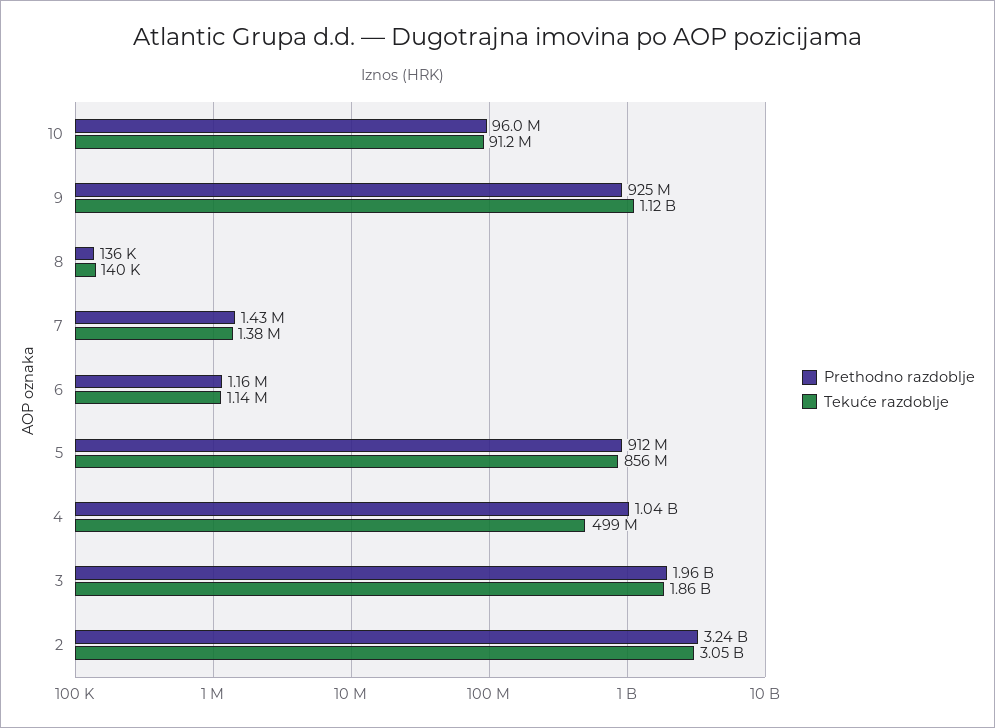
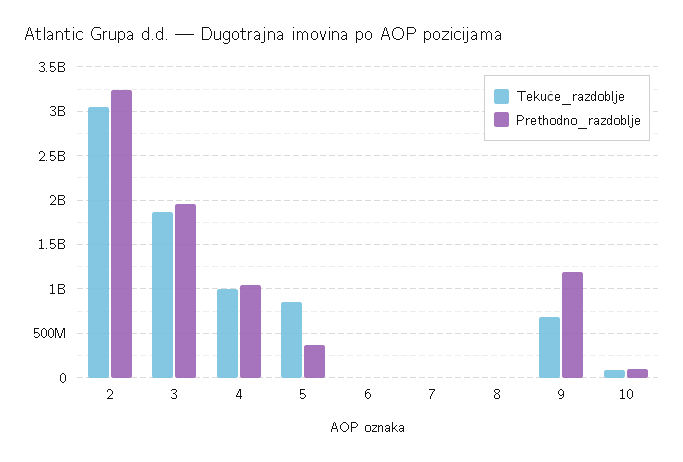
Prethodno razdoblje, 9: 925000000 -> 1200000000
Tekuće razdoblje, 9: 1120000000 -> 700000000
Prethodno razdoblje, 5: 912000000 -> 400000000
Tekuće razdoblje, 4: 499000000 -> 1000000000

